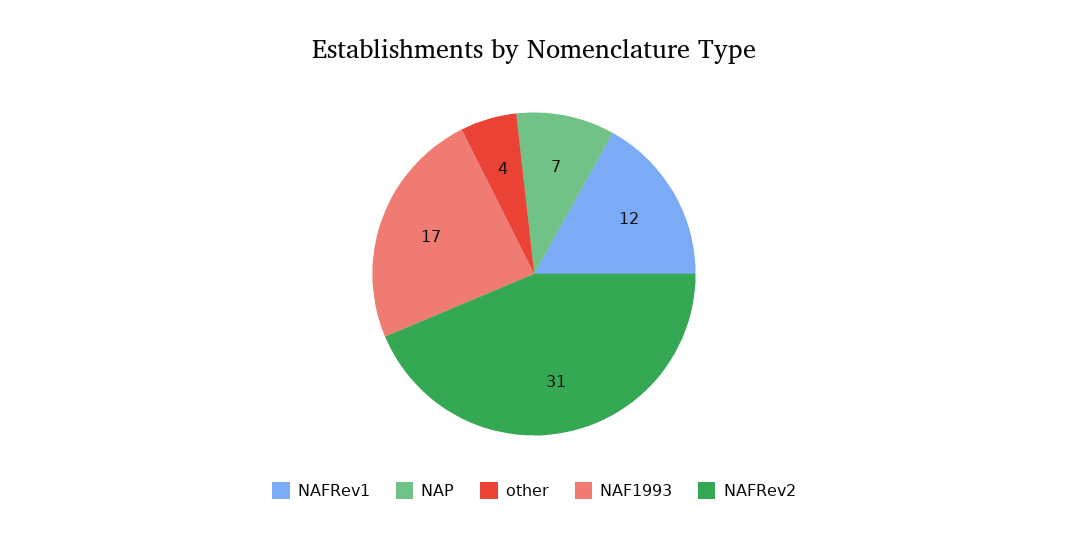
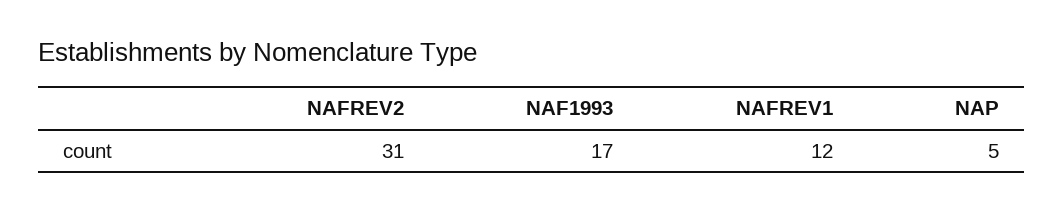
NAP: 7 -> 5
other: 4 -> none

